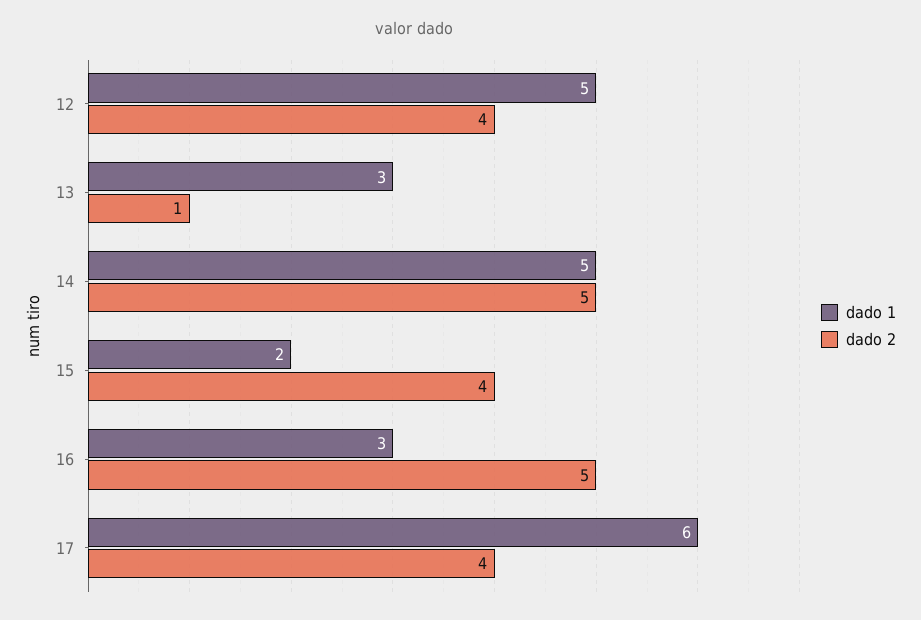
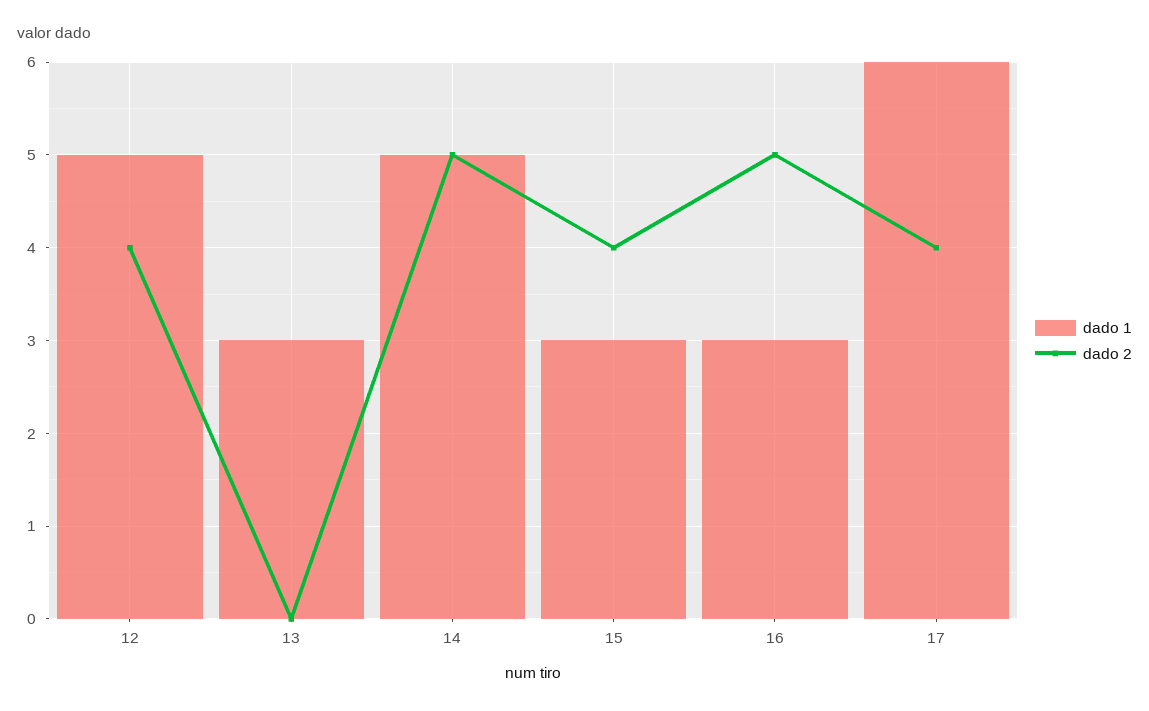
dado 2, 13: 1 -> 0
dado 1, 15: 2 -> 3

